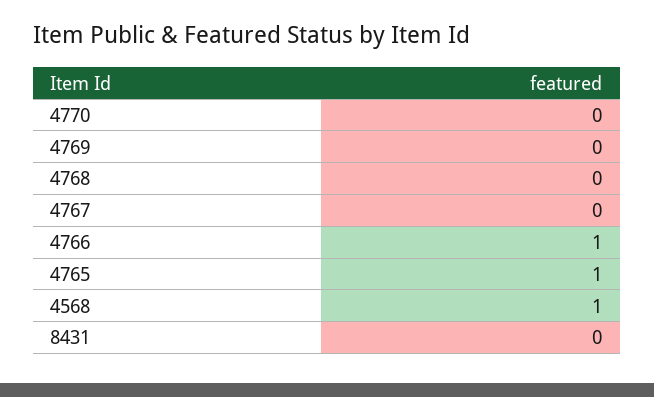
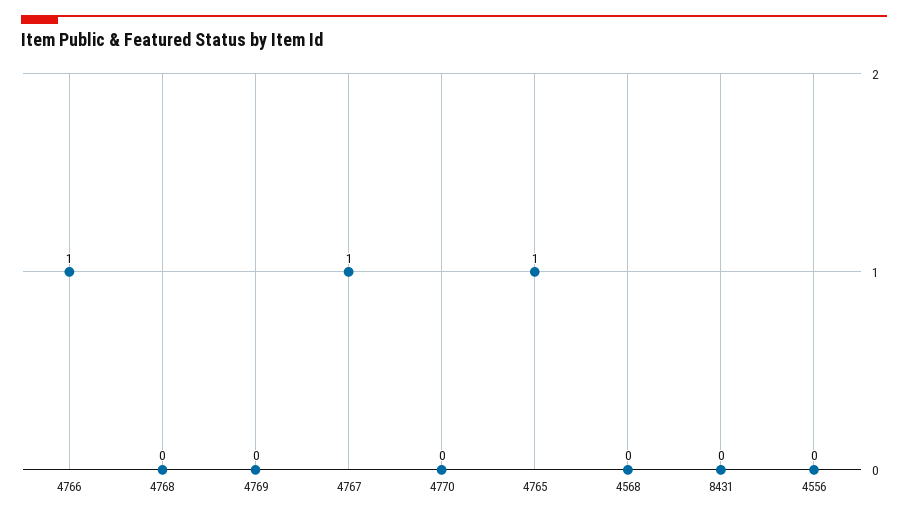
4767: 0 -> 1
4568: 1 -> 0
4556: none -> 0

